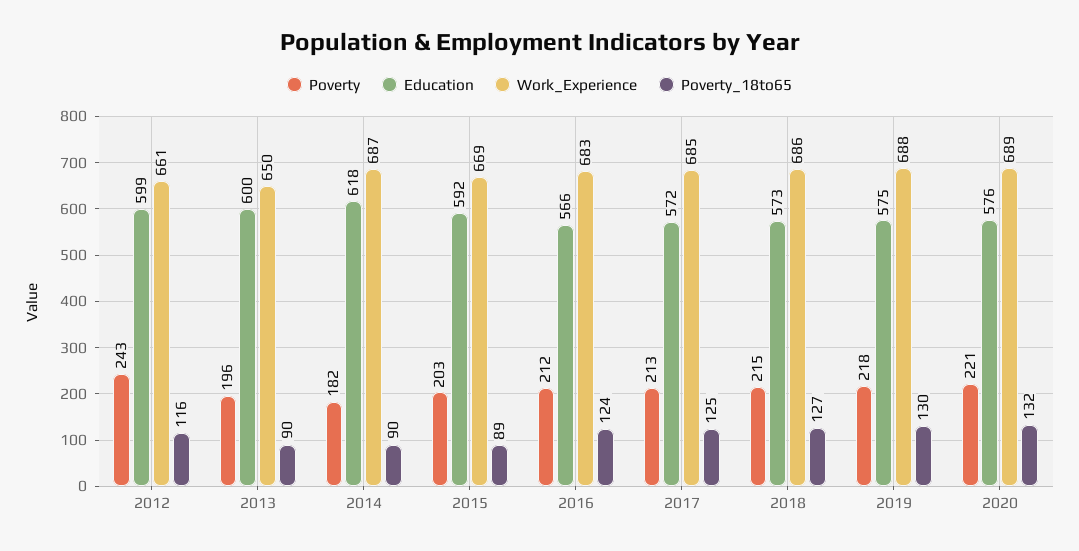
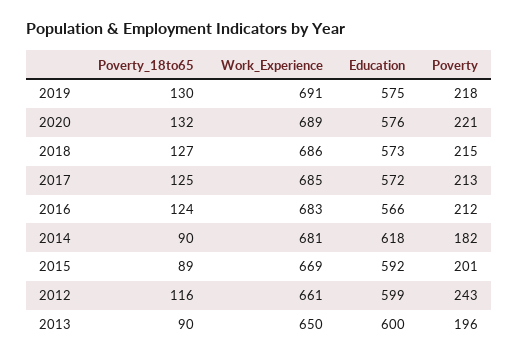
Work_Experience, 2014: 687 -> 681
Poverty, 2015: 203 -> 201
Work_Experience, 2019: 688 -> 691

